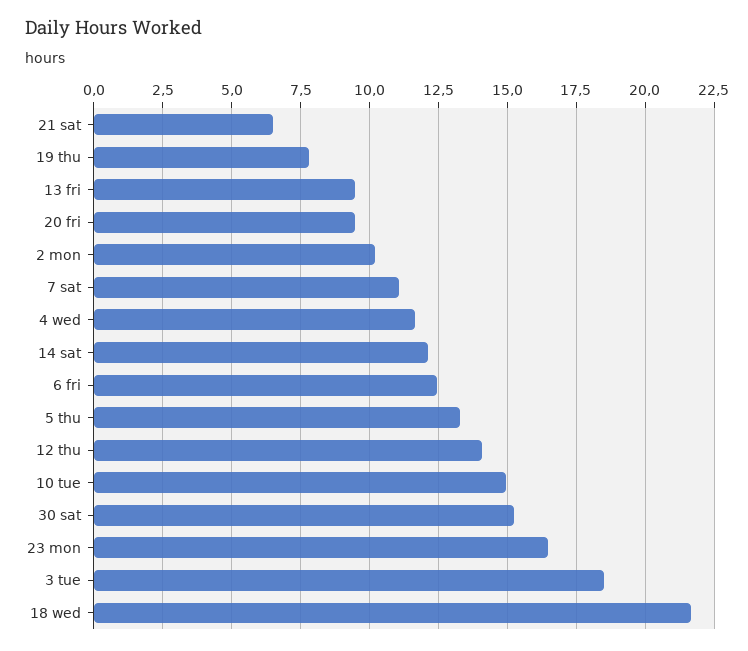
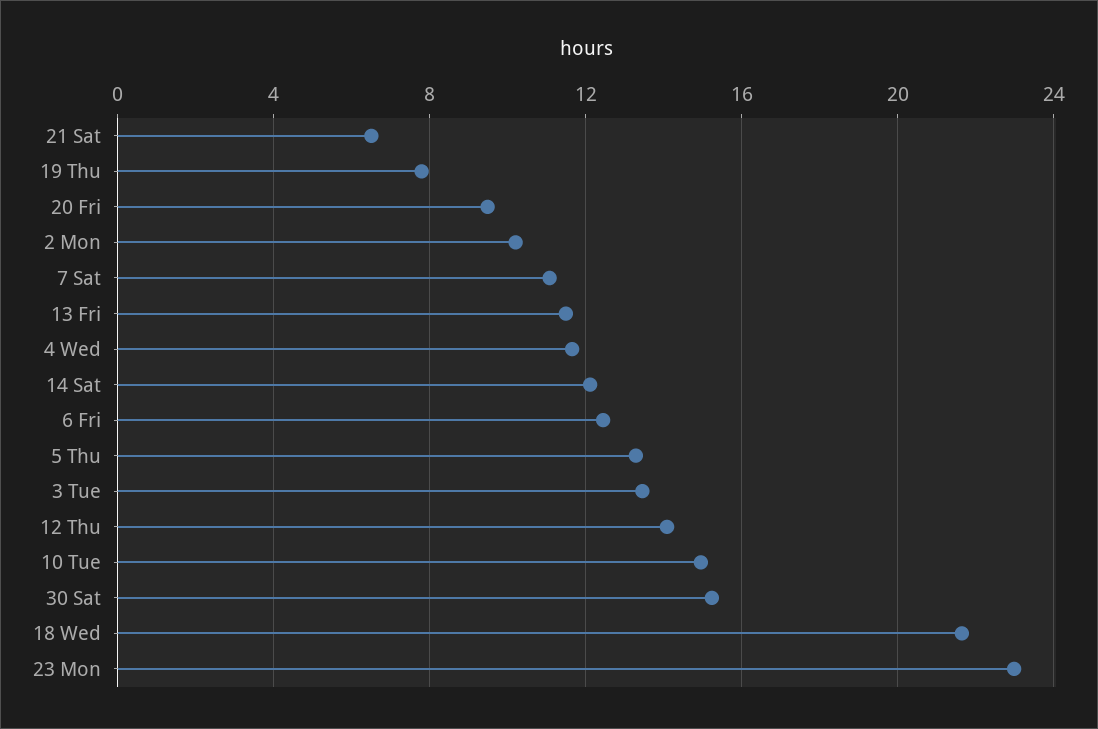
13 fri: 9.5 -> 11.5
23 mon: 16.5 -> 23
3 tue: 18.5 -> 13.5

